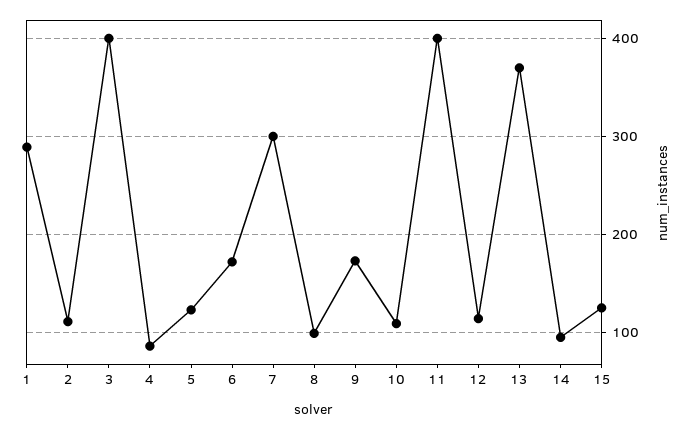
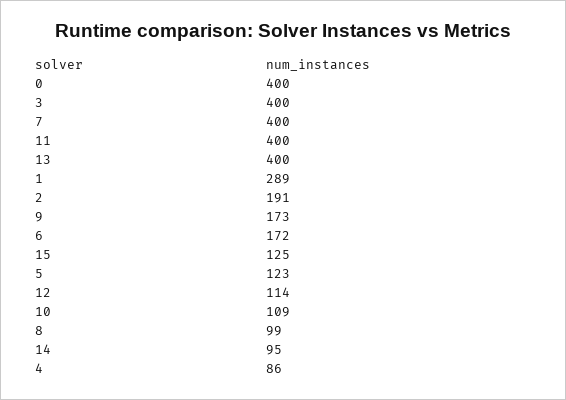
2: 110 -> 191
7: 300 -> 400
13: 370 -> 400
0: none -> 400

